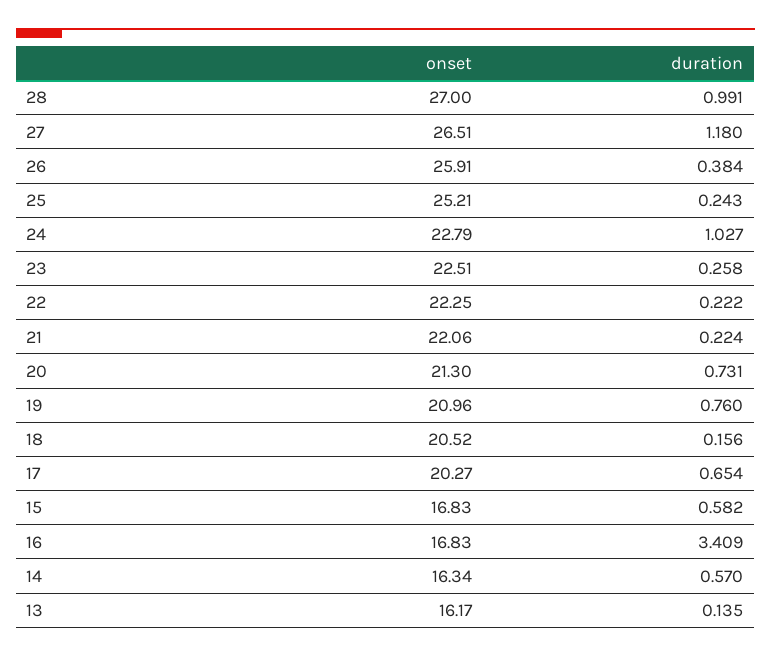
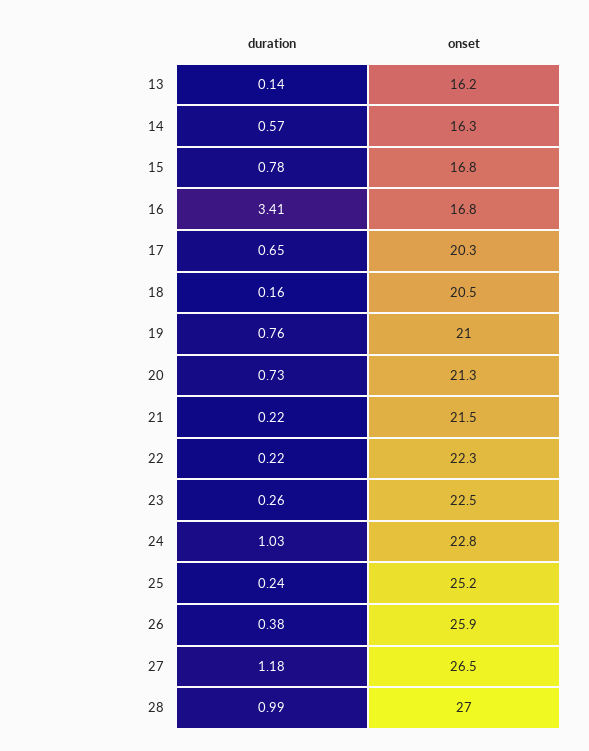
onset, 21: 22.06 -> 21.5
duration, 15: 0.582 -> 0.78

